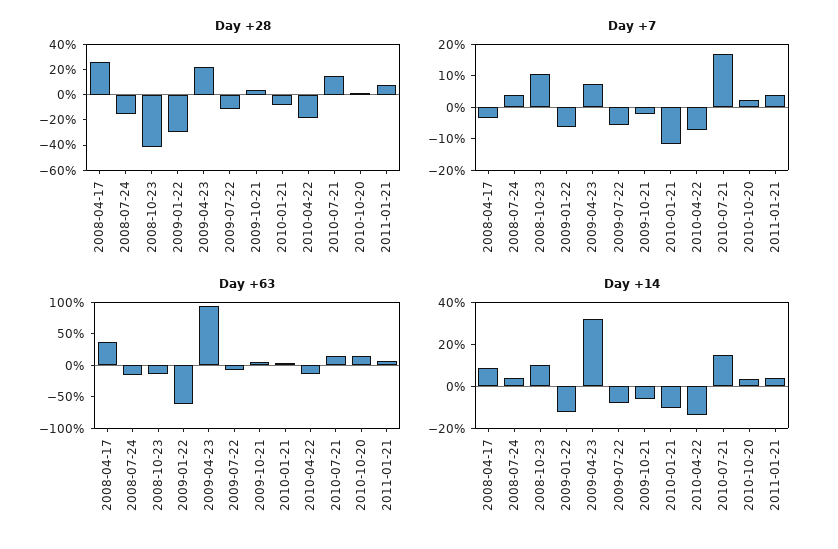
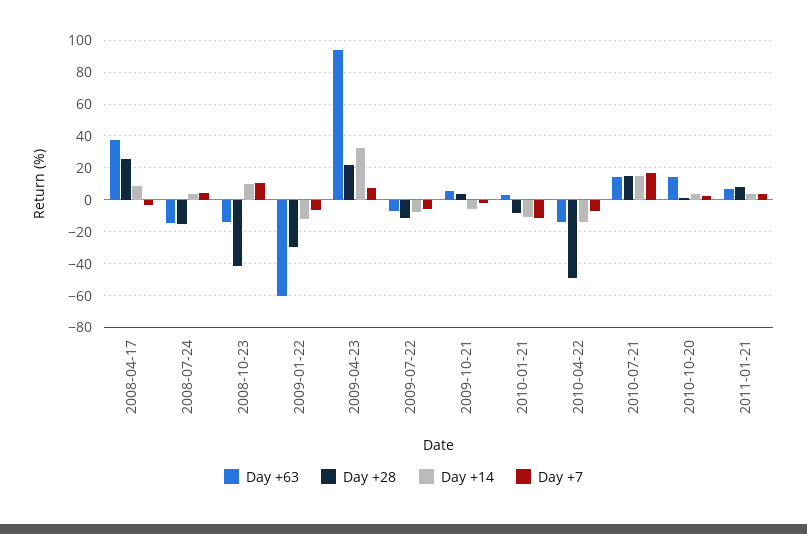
Day +28, 2010-04-22: -20 -> -50

